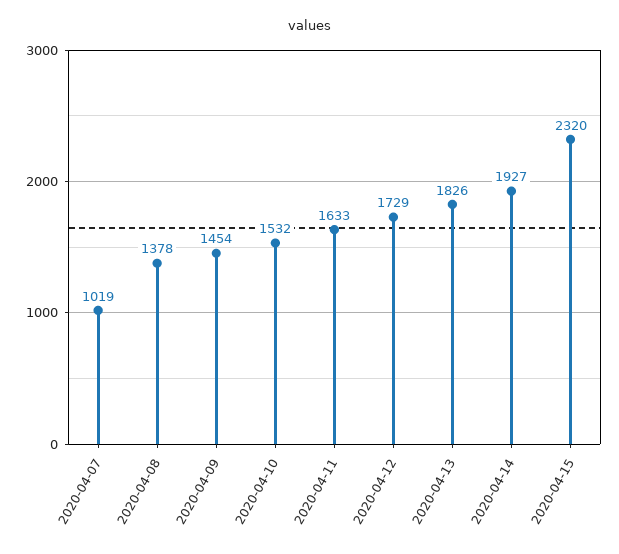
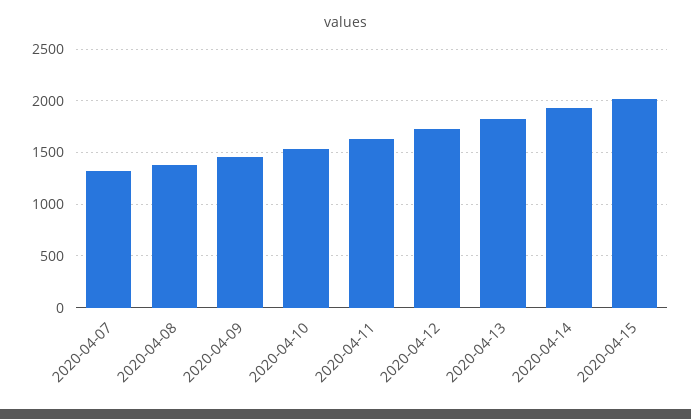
2020-04-07: 1019 -> 1300
2020-04-15: 2320 -> 2000

